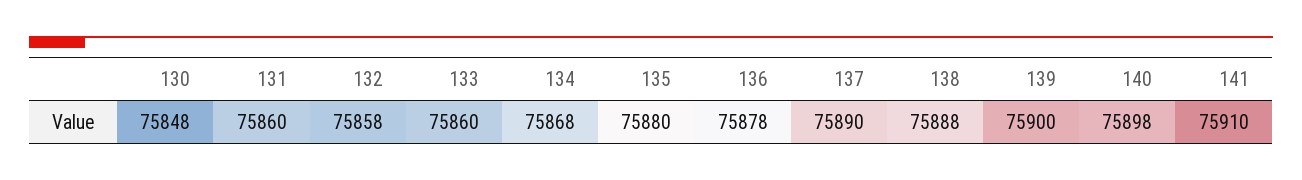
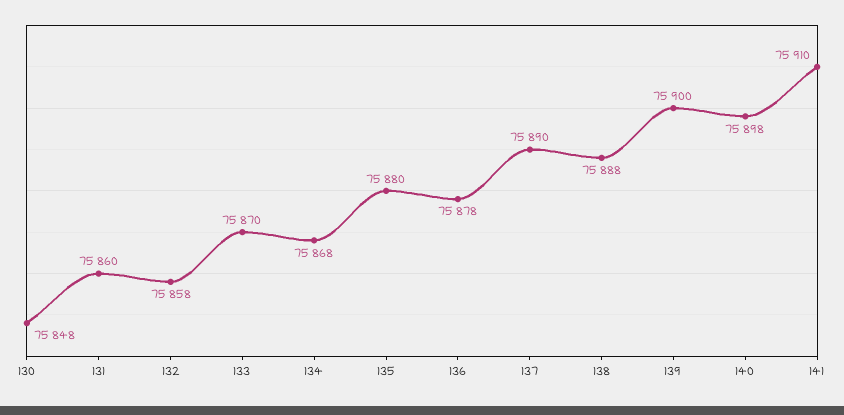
133: 75860 -> 75870

